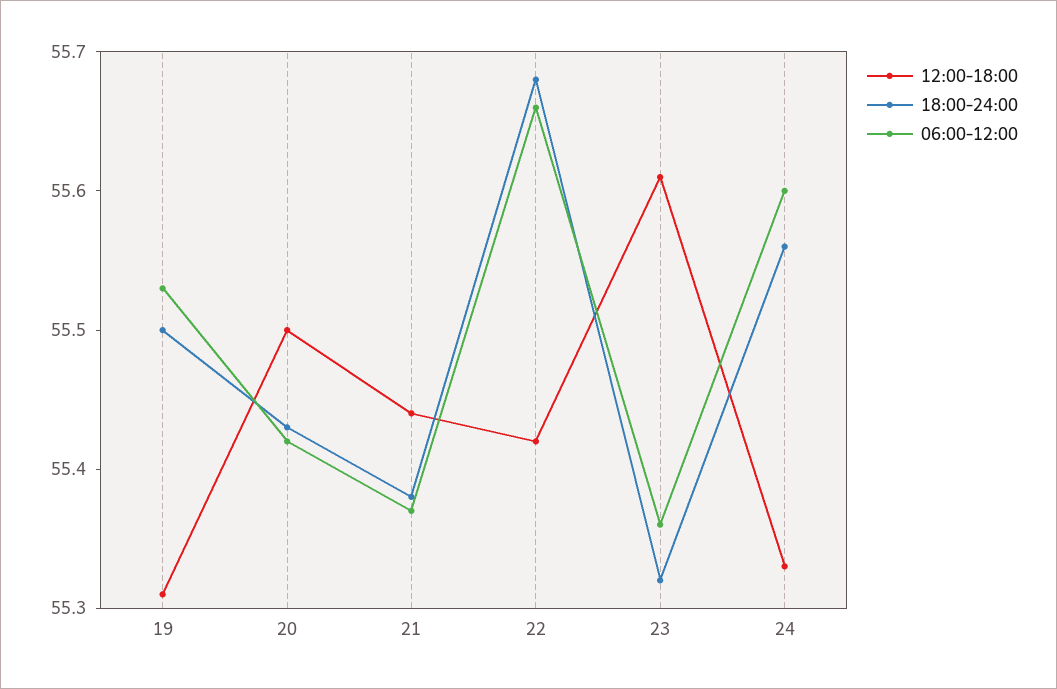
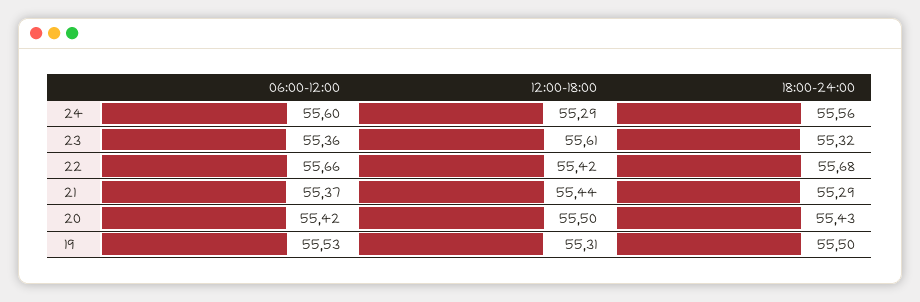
18:00-24:00, 21: 55.38 -> 55.29
12:00-18:00, 24: 55.33 -> 55.29

